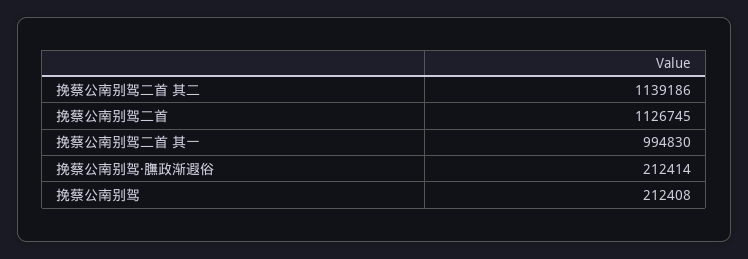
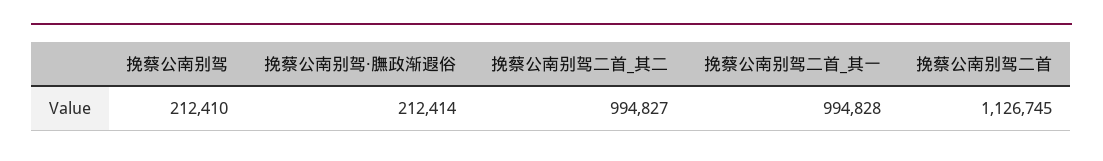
挽蔡公南别驾二首 其二: 1139186 -> 994827
挽蔡公南别驾二首 其一: 994830 -> 994828
挽蔡公南别驾: 212408 -> 212410

